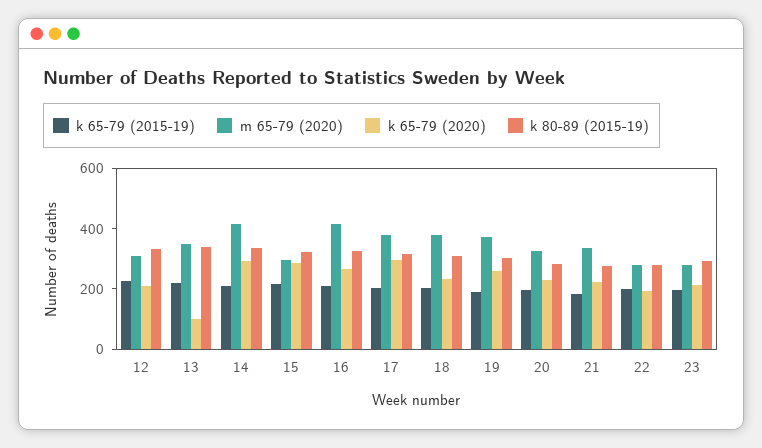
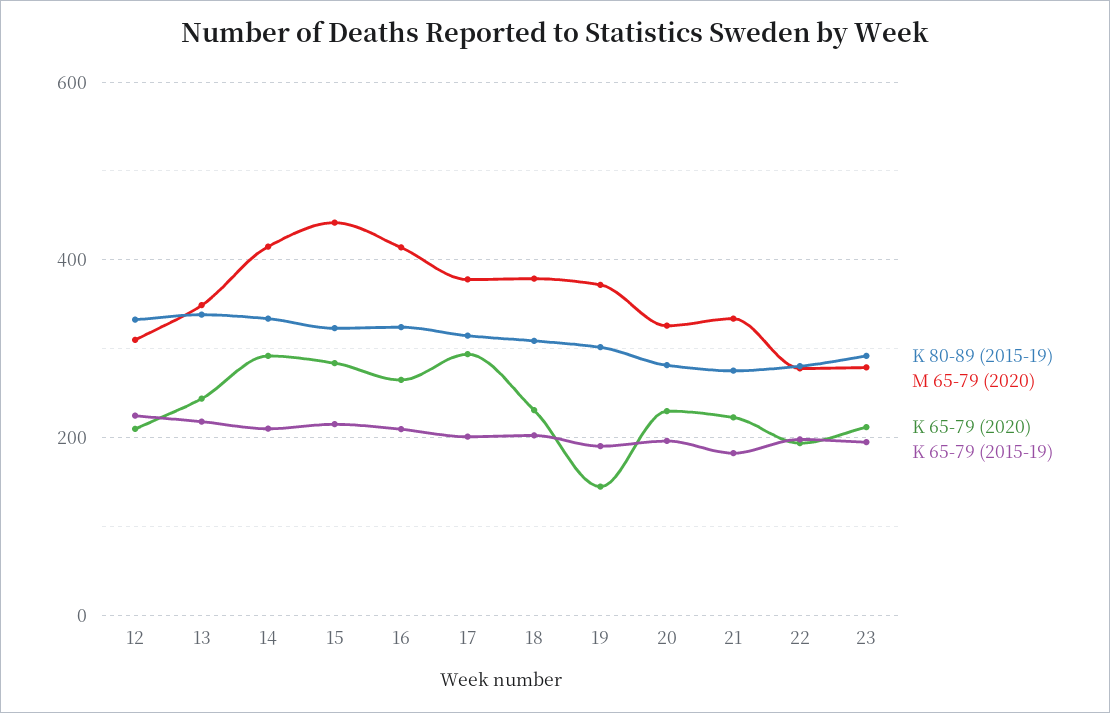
k 65-79 (2020), 13: 100 -> 240
m 65-79 (2020), 15: 300 -> 440
k 65-79 (2020), 19: 250 -> 140

